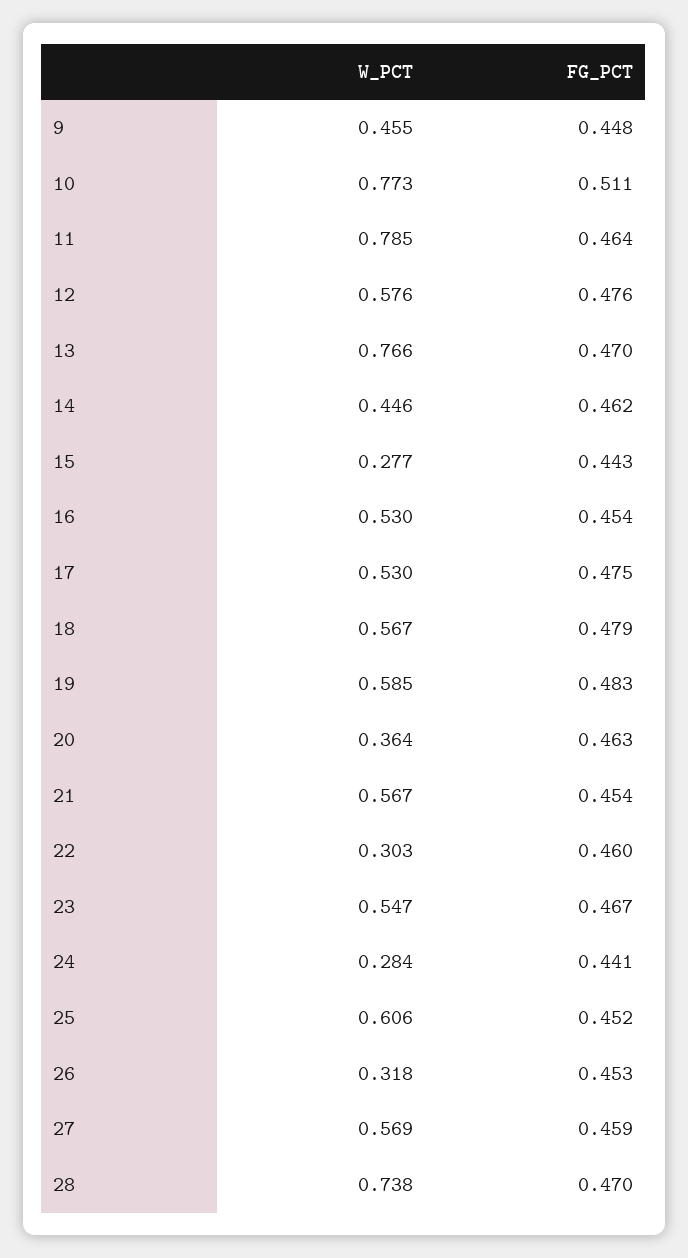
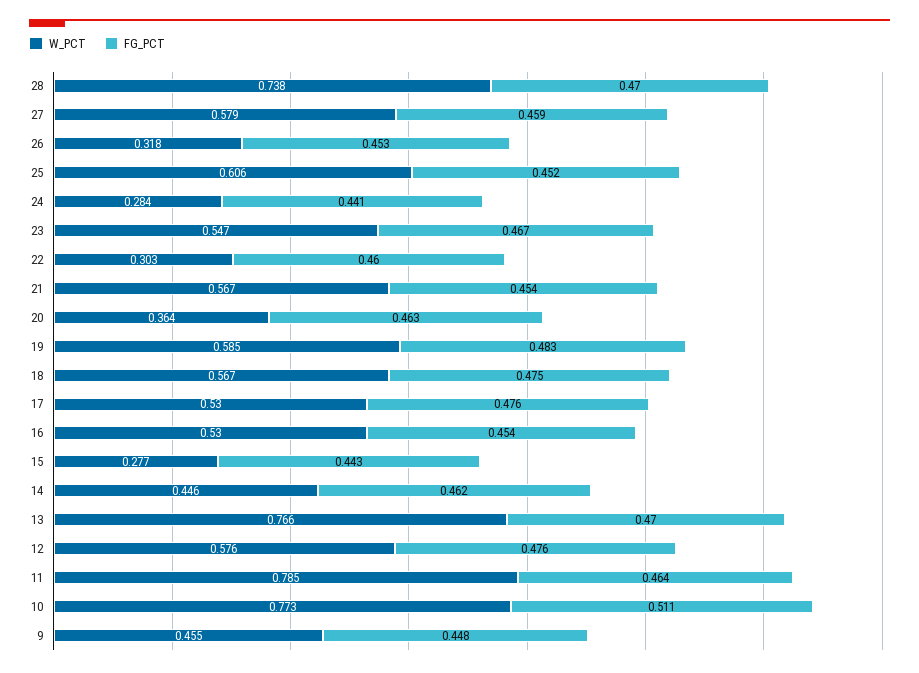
FG_PCT, 17: 0.475 -> 0.476
FG_PCT, 18: 0.479 -> 0.475
W_PCT, 27: 0.569 -> 0.579

